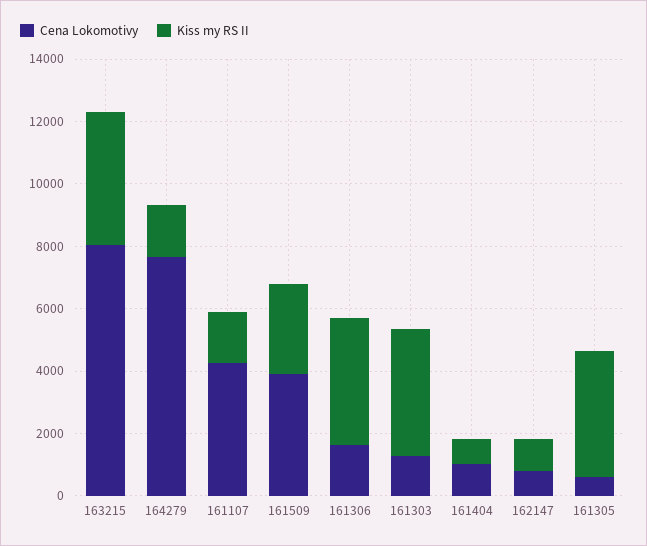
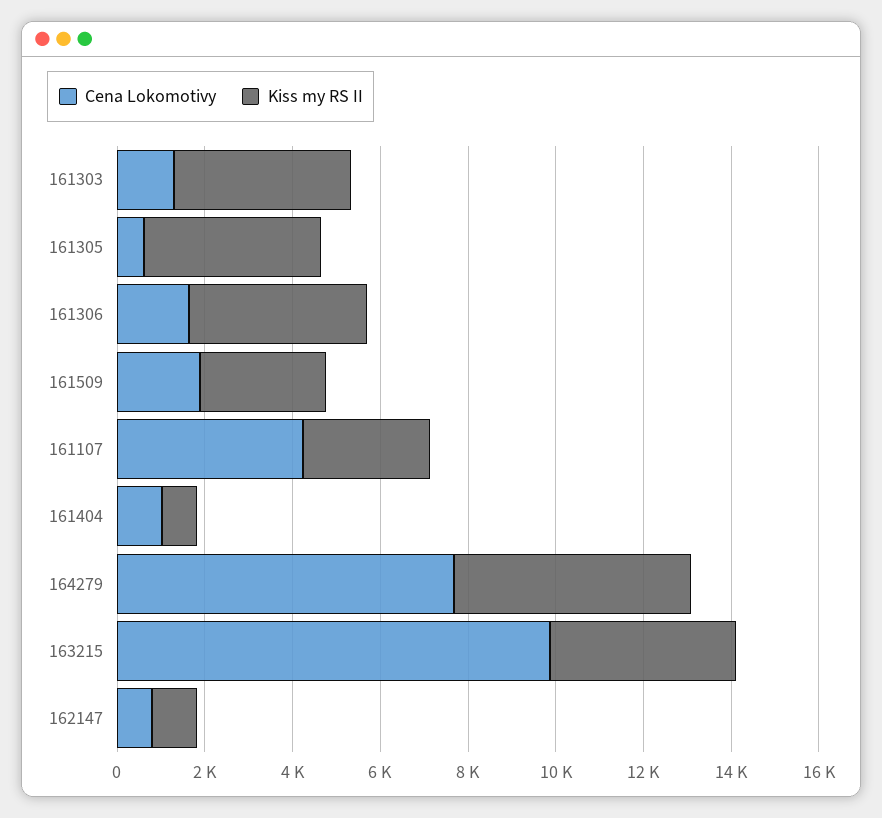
Cena Lokomotivy, 163215: 8000 -> 10000
Kiss my RS II, 164279: 1500 -> 5500
Kiss my RS II, 161107: 1500 -> 3000
Cena Lokomotivy, 161509: 4000 -> 2000

